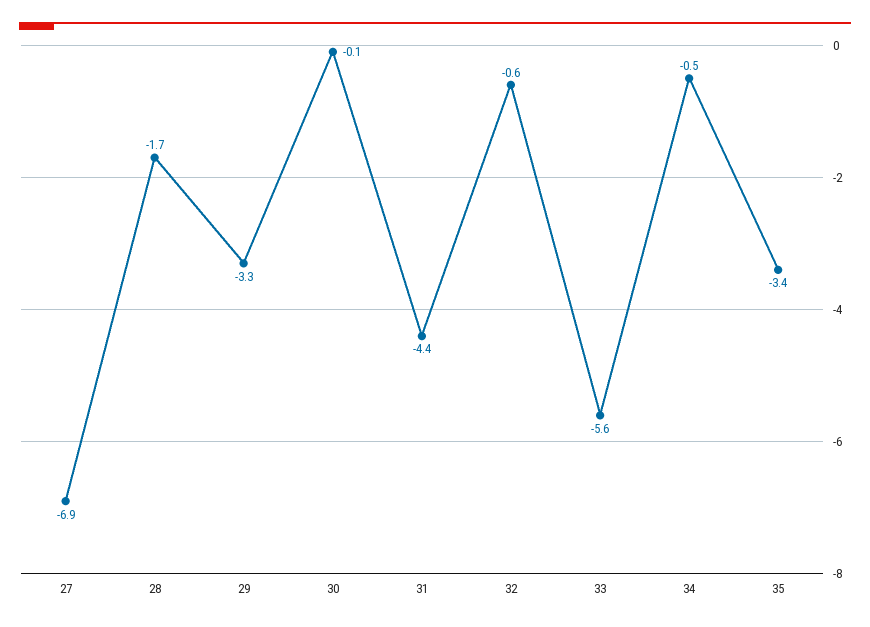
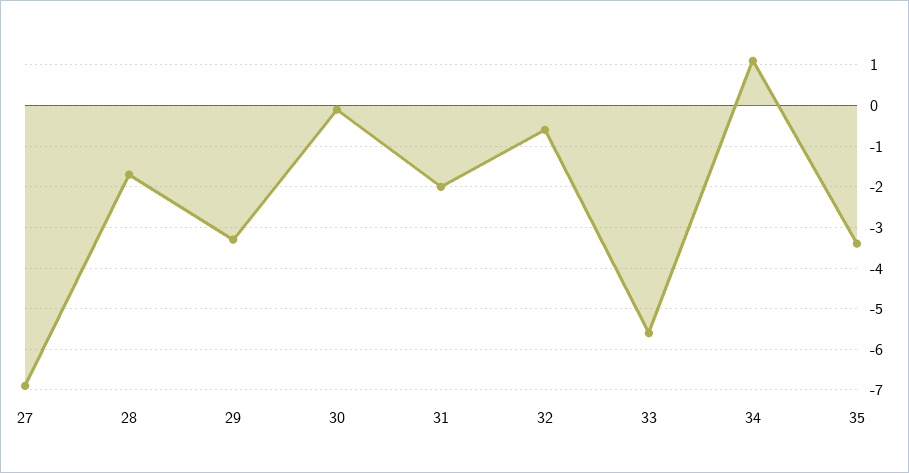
31: -4.4 -> -2
34: -0.5 -> 1

